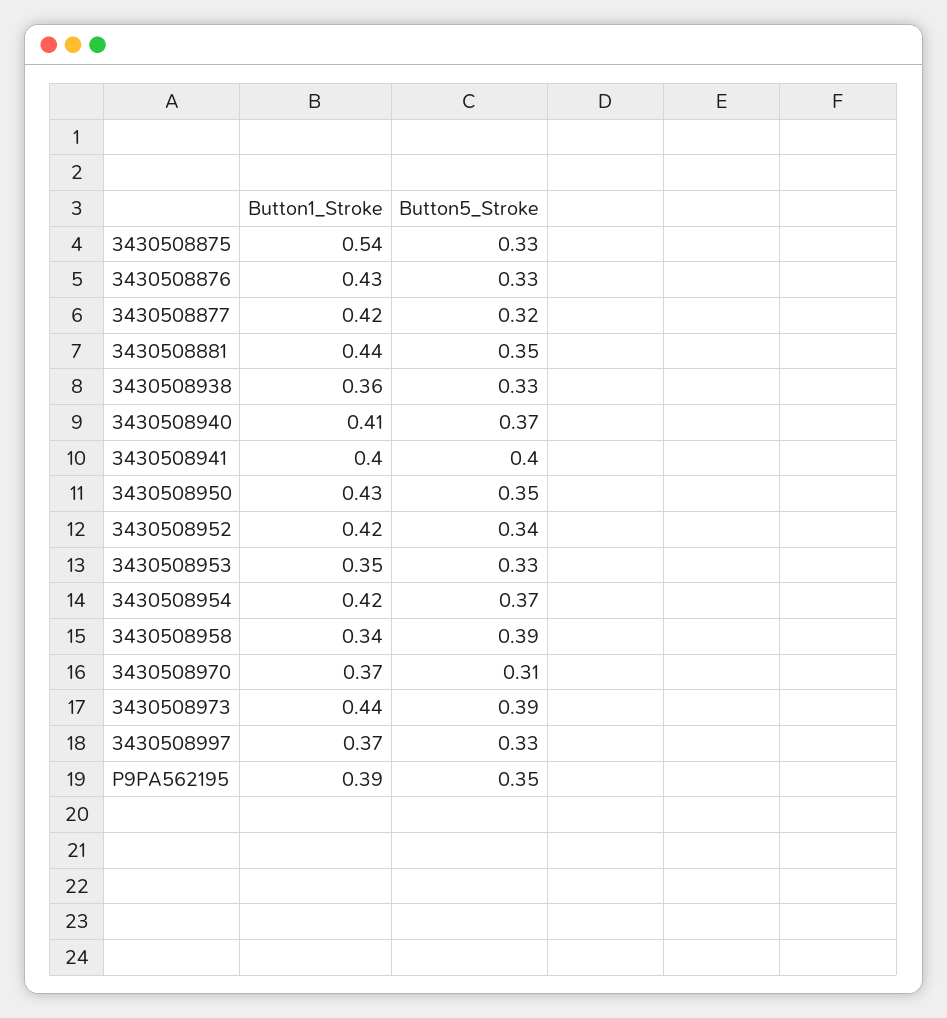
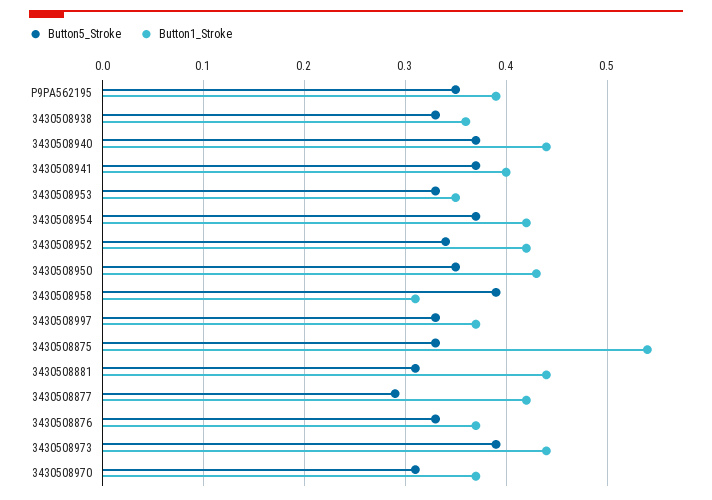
Button1_Stroke, 3430508876: 0.43 -> 0.37
Button5_Stroke, 3430508877: 0.32 -> 0.29
Button5_Stroke, 3430508881: 0.35 -> 0.31
Button1_Stroke, 3430508940: 0.41 -> 0.44
Button5_Stroke, 3430508941: 0.4 -> 0.37
Button1_Stroke, 3430508958: 0.34 -> 0.31

